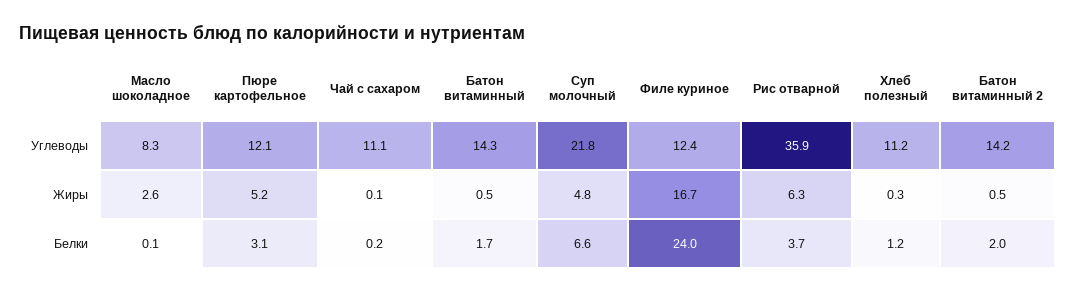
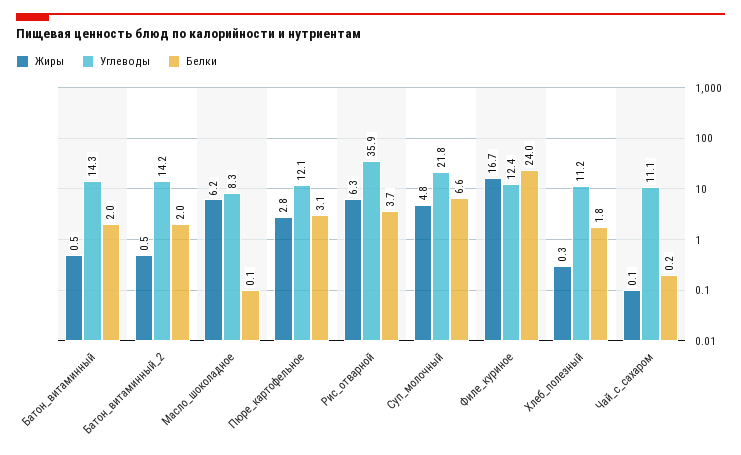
Жиры, Масло шоколадное: 2.6 -> 6.2
Жиры, Пюре картофельное: 5.2 -> 2.8
Белки, Батон витаминный: 1.7 -> 2
Белки, Хлеб полезный: 1.2 -> 1.8

